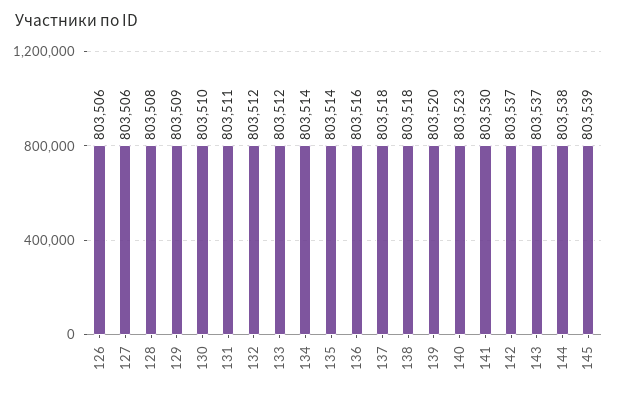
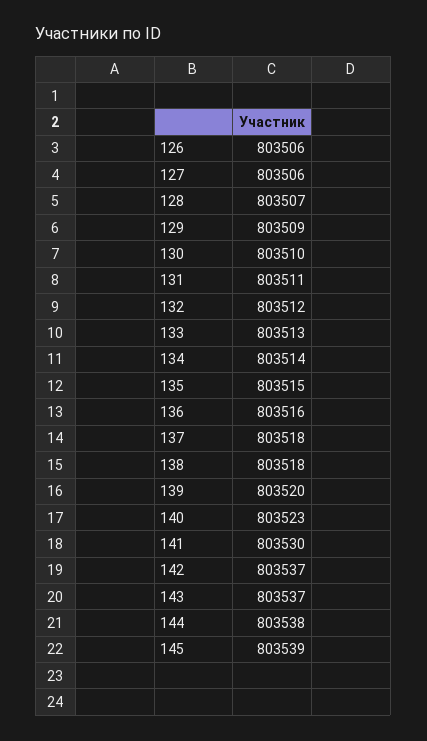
128: 803508 -> 803507
133: 803512 -> 803513
135: 803514 -> 803515

